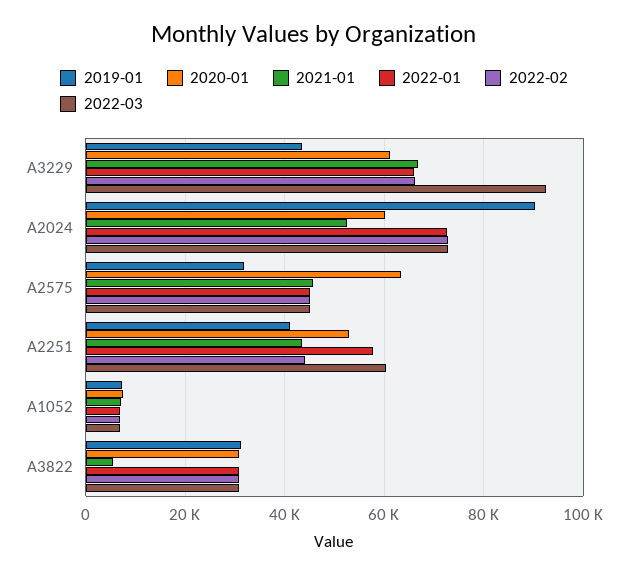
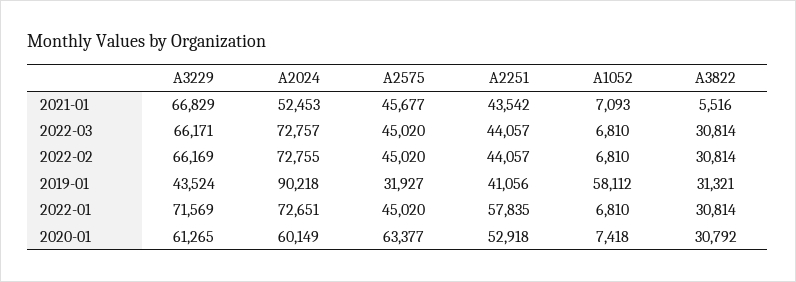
2022-01, A3229: 66000 -> 71569
2022-03, A3229: 92000 -> 66171
2022-03, A2251: 60000 -> 44057
2019-01, A1052: 8000 -> 58112

